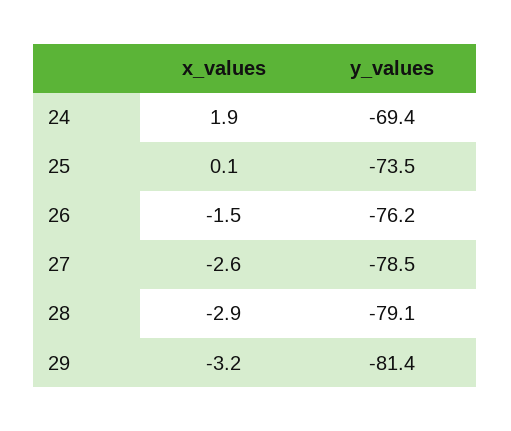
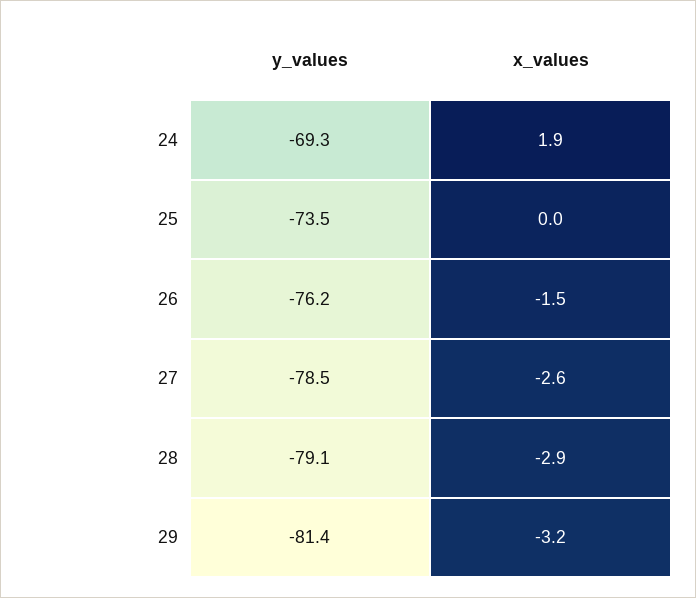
y_values, 24: -69.4 -> -69.3
x_values, 25: 0.1 -> 0

